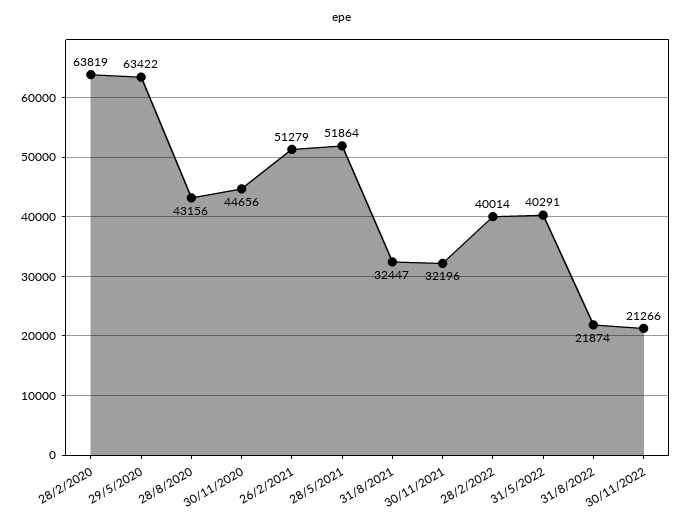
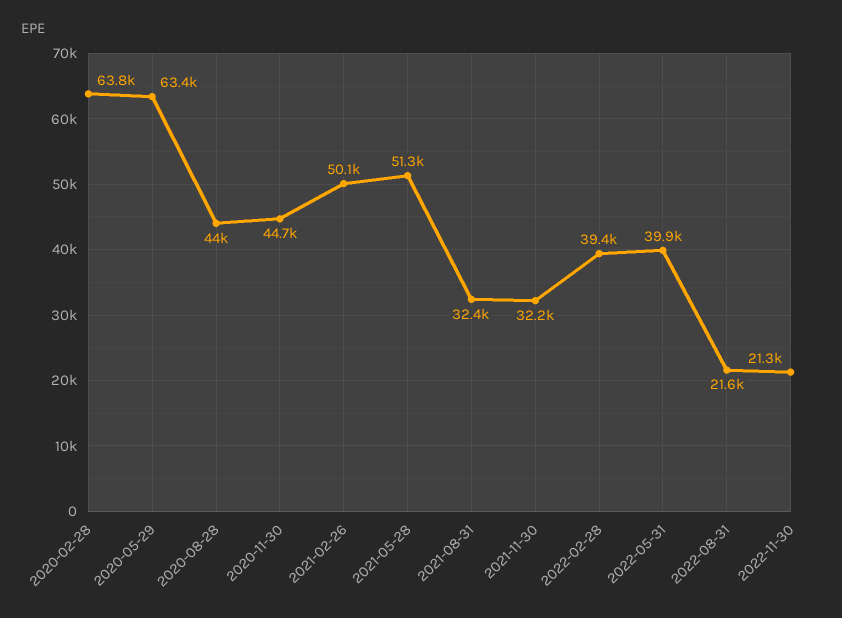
28/8/2020: 43156 -> 44000
26/2/2021: 51279 -> 50100
28/5/2021: 51864 -> 51300
28/2/2022: 40014 -> 39400
31/5/2022: 40291 -> 39900
31/8/2022: 21874 -> 21600

